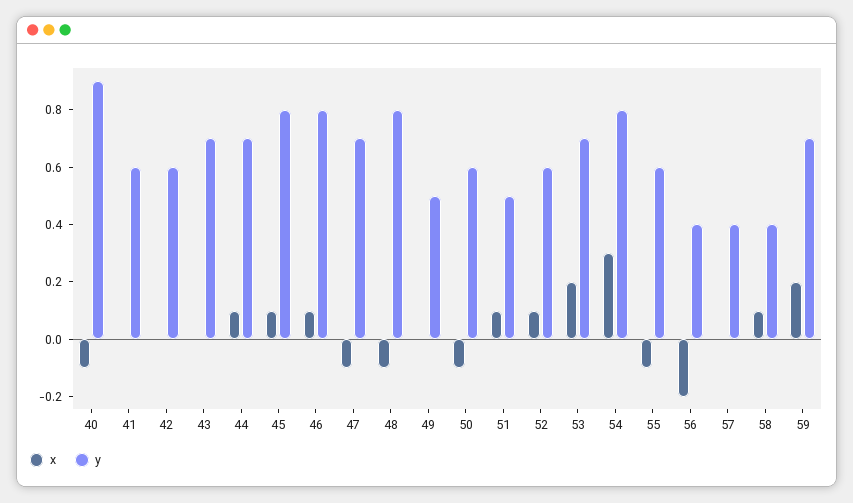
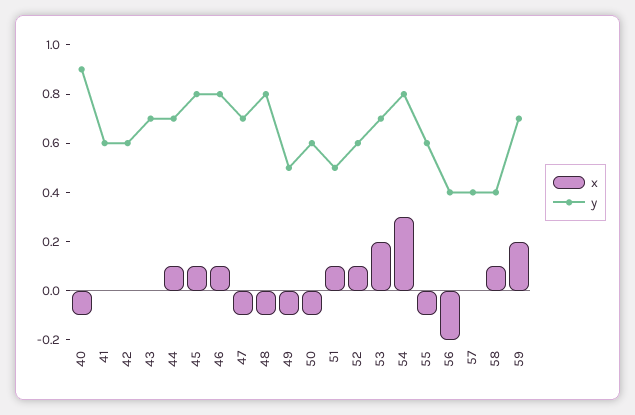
x, 49: 0 -> -0.1

